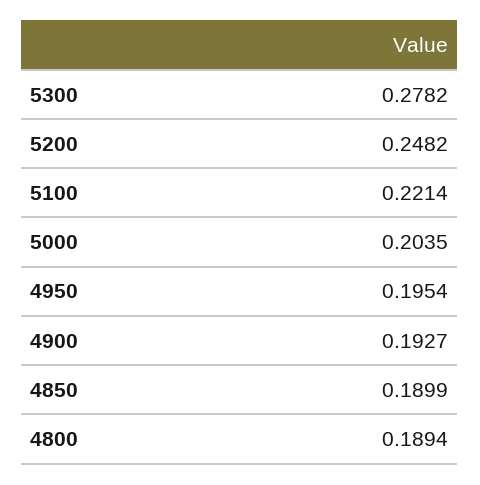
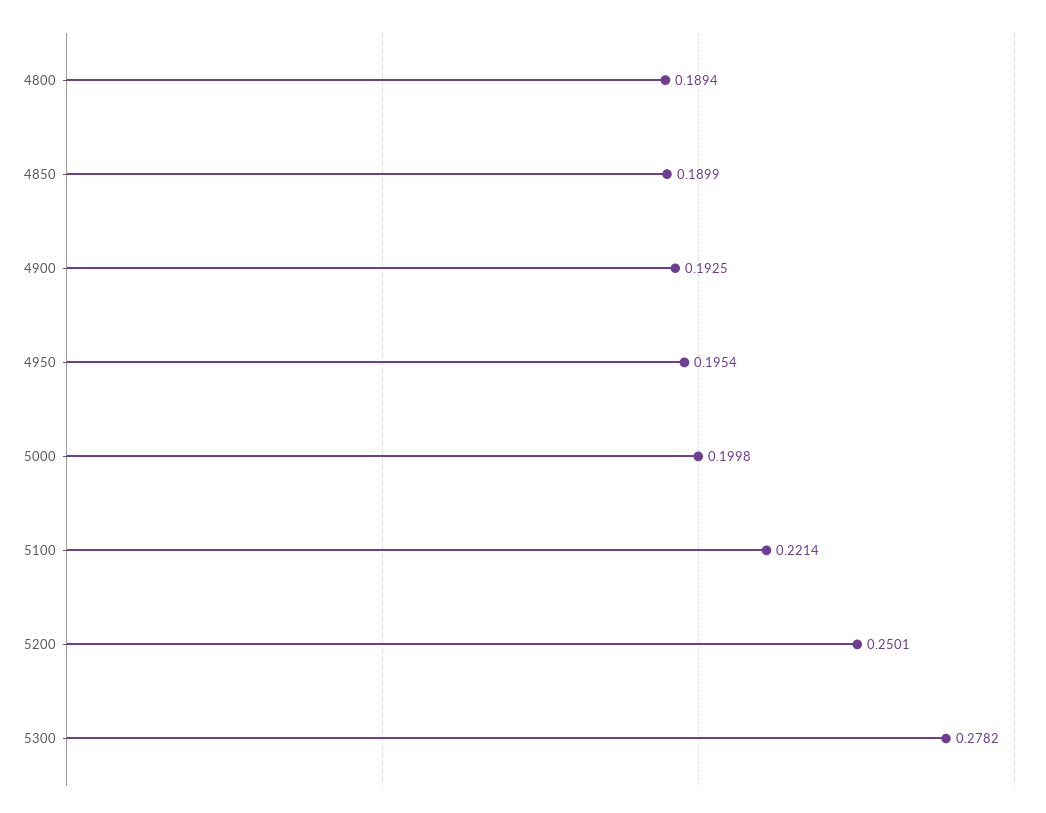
5200: 0.2482 -> 0.2501
5000: 0.2035 -> 0.1998
4900: 0.1927 -> 0.1925

